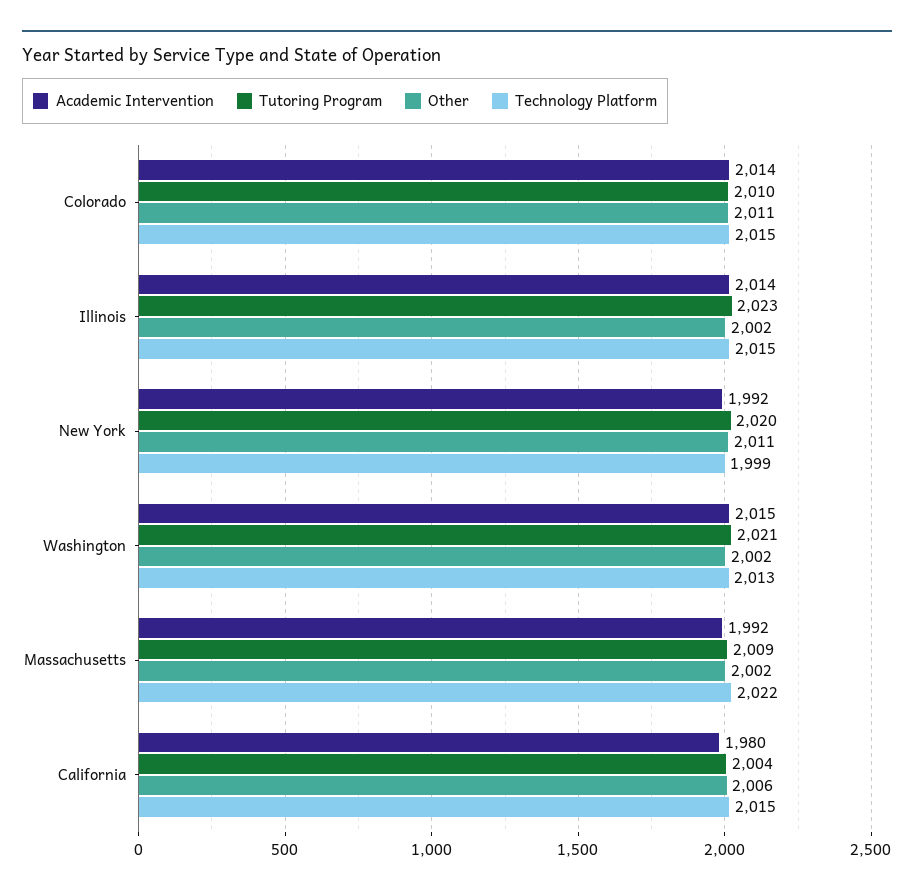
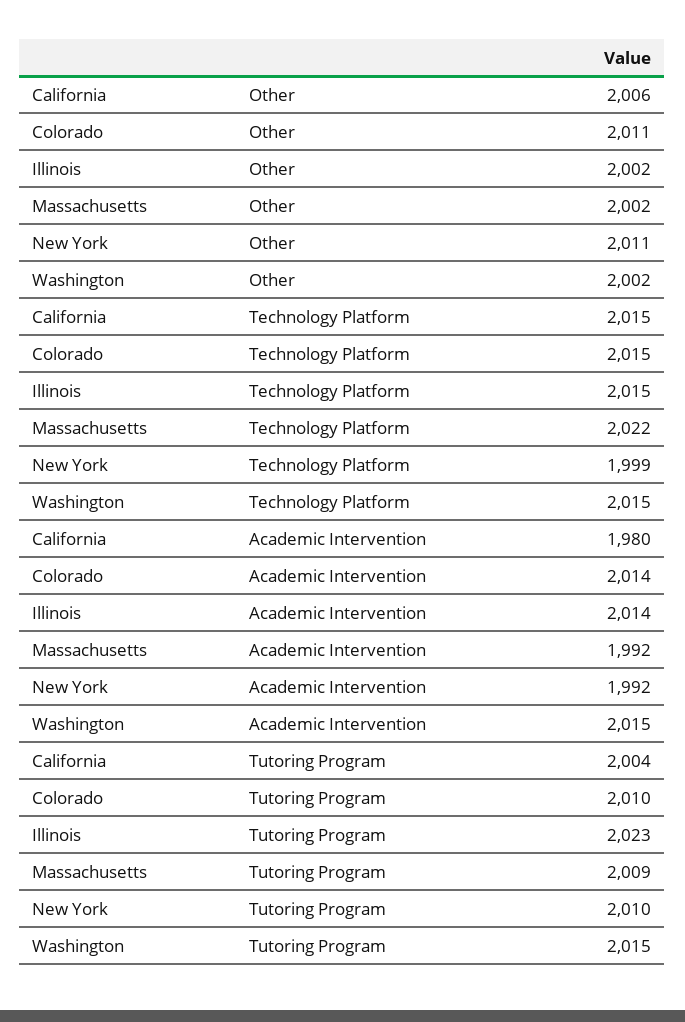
Tutoring Program, New York: 2020 -> 2010
Tutoring Program, Washington: 2021 -> 2015
Technology Platform, Washington: 2013 -> 2015

